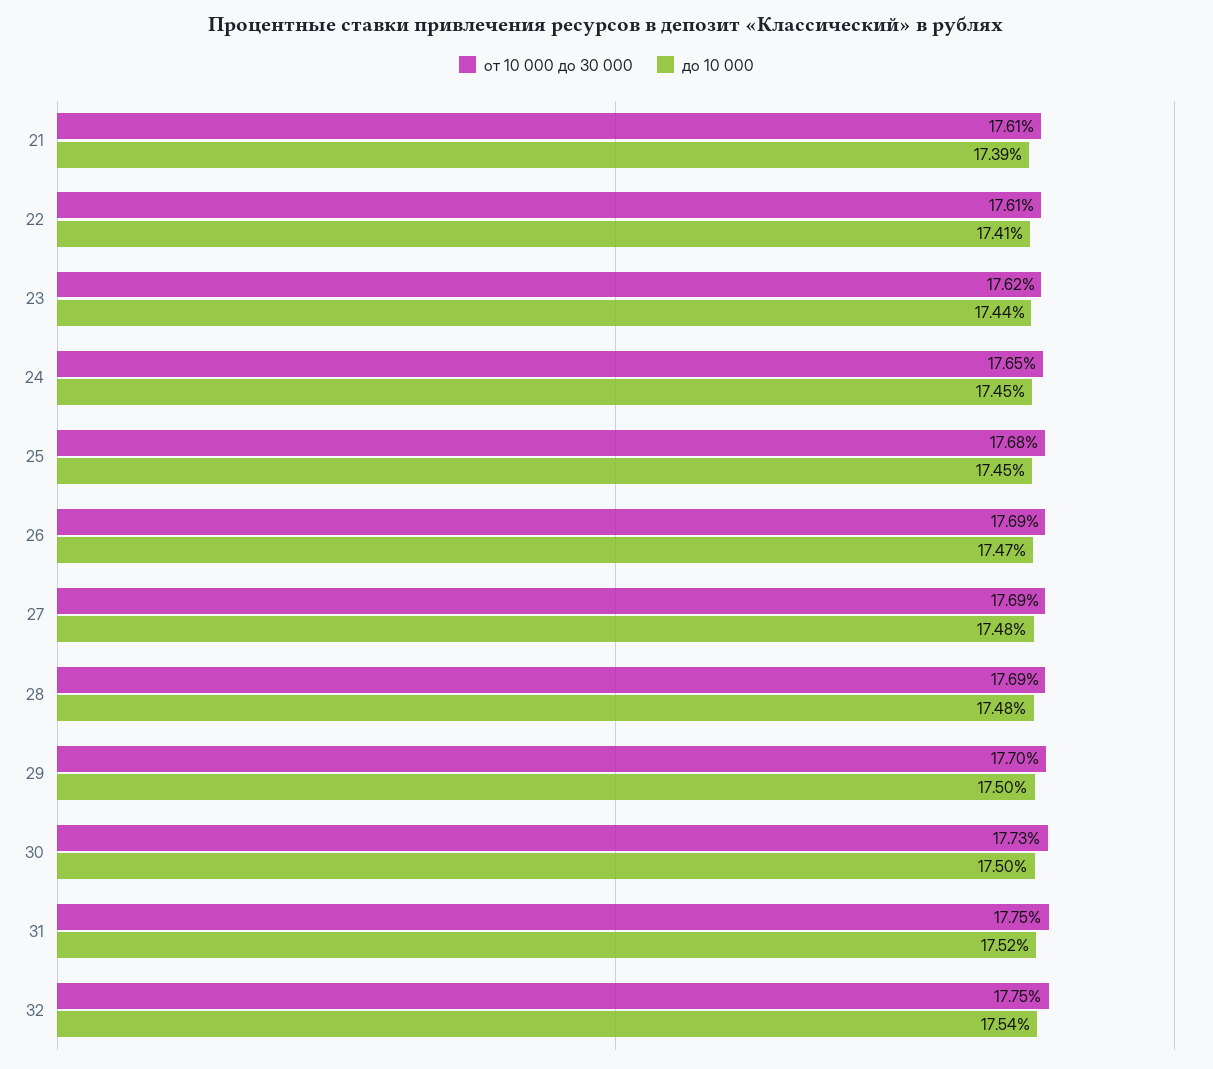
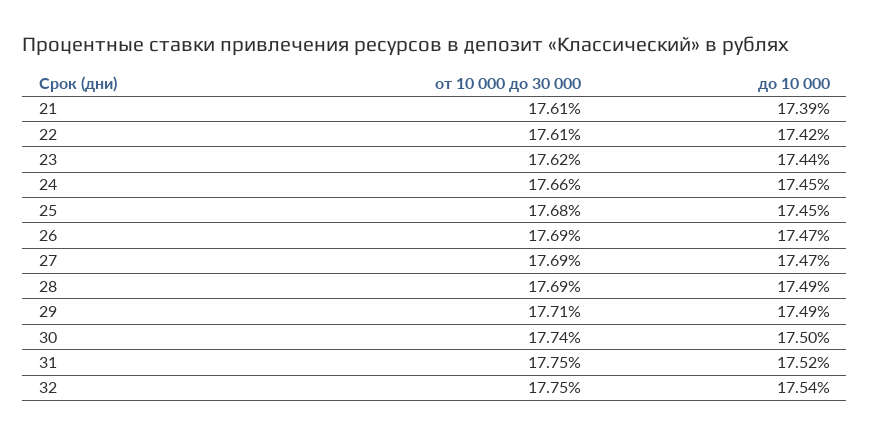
до 10 000, 22: 17.41 -> 17.42
от 10 000 до 30 000, 24: 17.65 -> 17.66
до 10 000, 27: 17.48 -> 17.47
до 10 000, 28: 17.48 -> 17.49
от 10 000 до 30 000, 29: 17.7 -> 17.71
до 10 000, 29: 17.5 -> 17.49
от 10 000 до 30 000, 30: 17.73 -> 17.74

